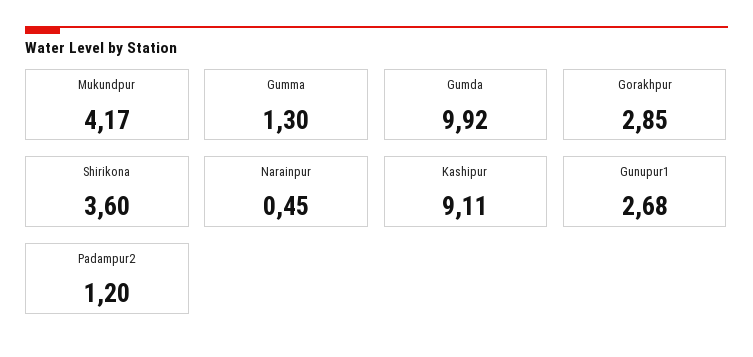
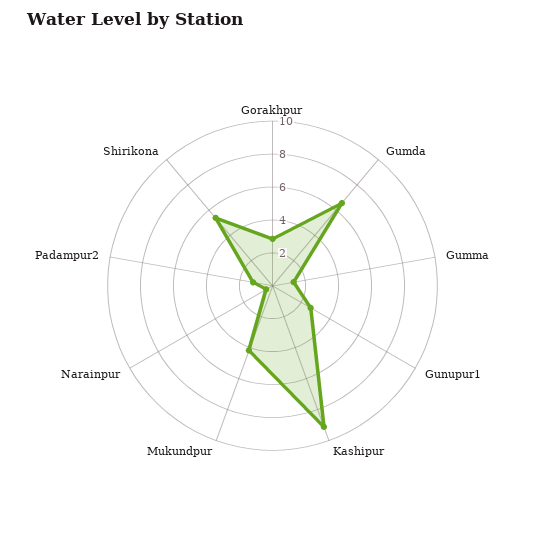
Gumda: 9.92 -> 6.5
Shirikona: 3.6 -> 5.5

